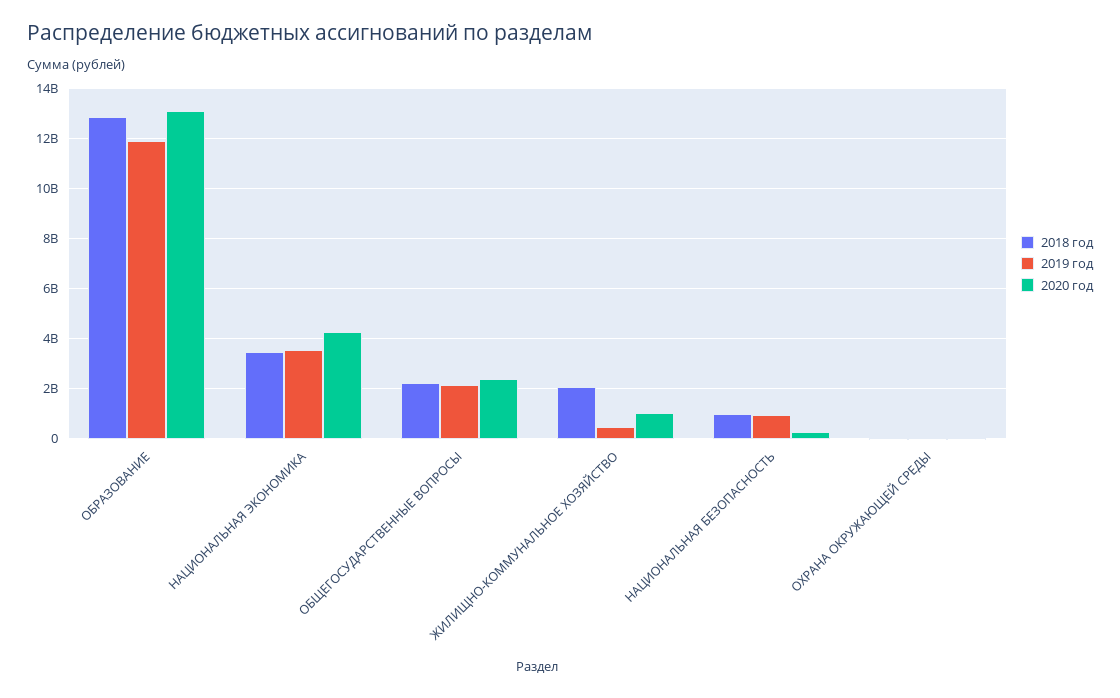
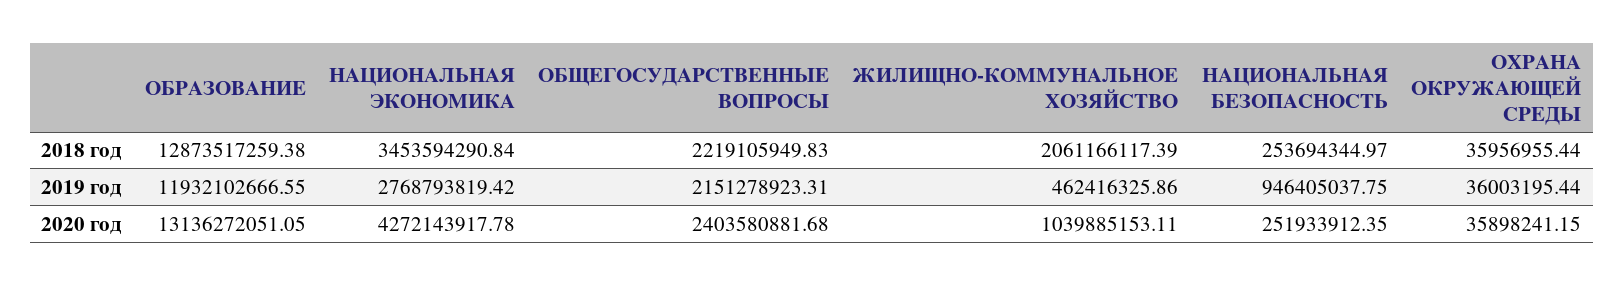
2019 год, НАЦИОНАЛЬНАЯ ЭКОНОМИКА: 3500000000 -> 2768793819.42
2018 год, НАЦИОНАЛЬНАЯ БЕЗОПАСНОСТЬ: 1000000000 -> 253694344.97

